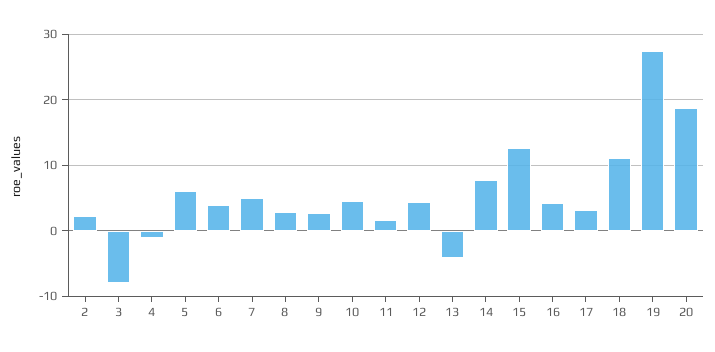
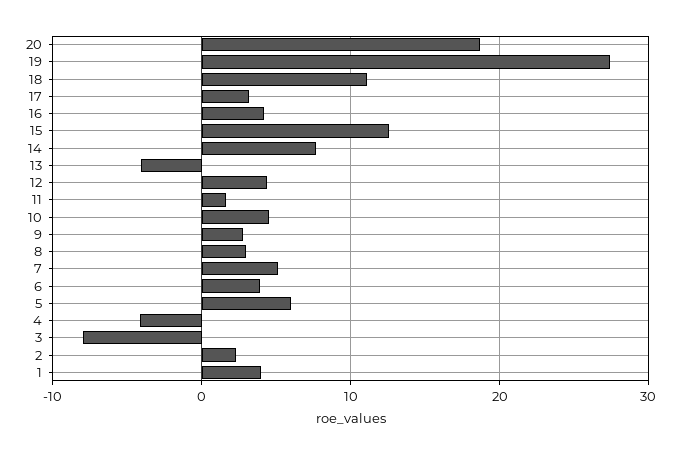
4: -1 -> -4
1: none -> 4

